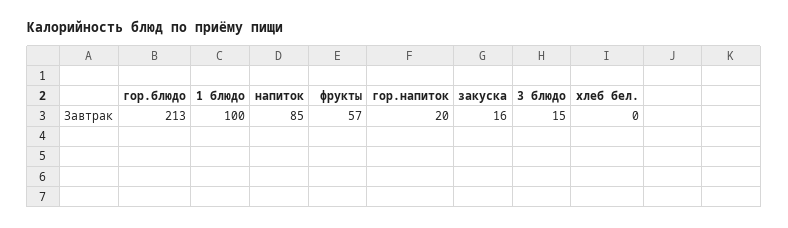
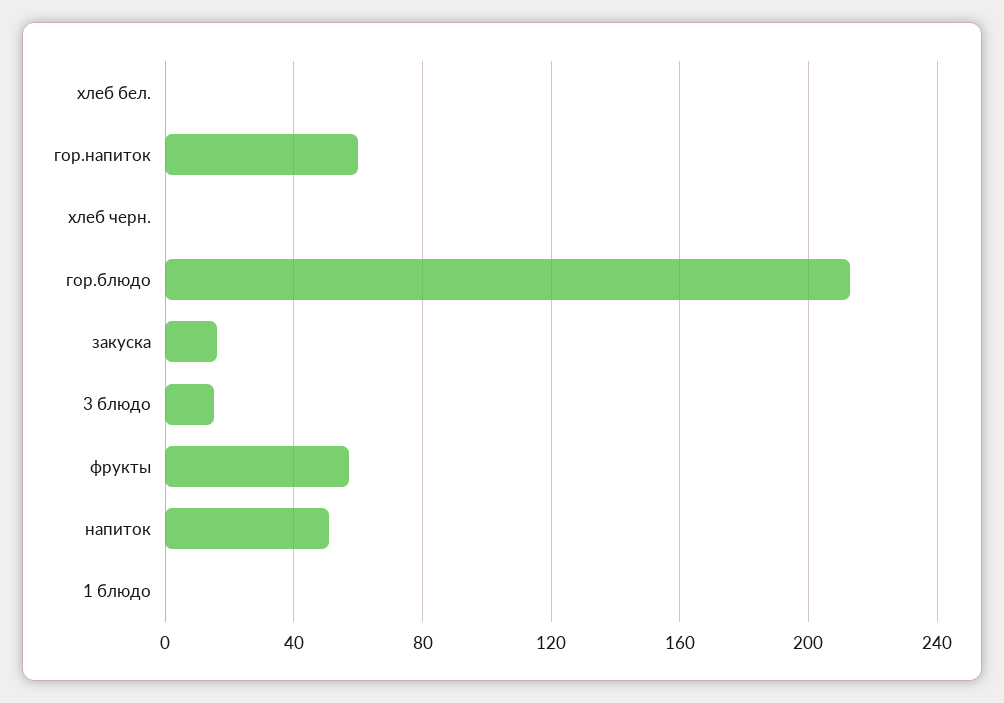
1 блюдо: 100 -> 0
напиток: 85 -> 50
гор.напиток: 20 -> 60
хлеб черн.: none -> 0

